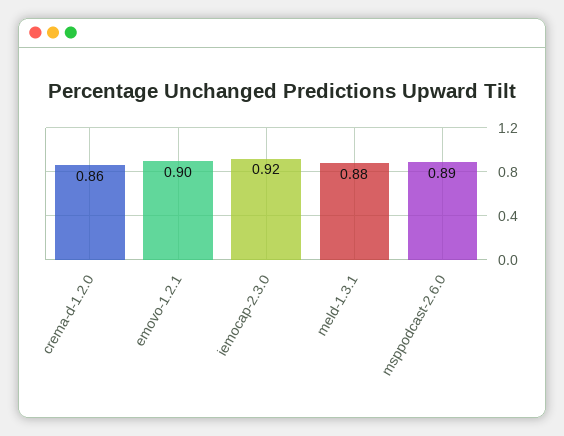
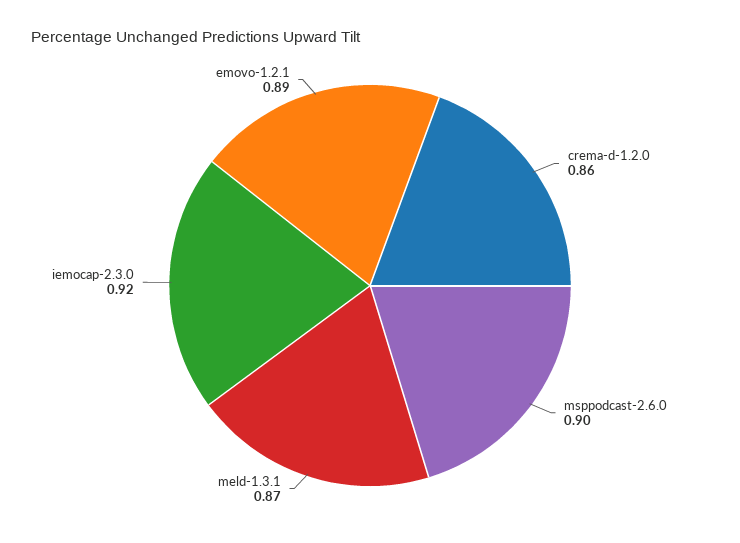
emovo-1.2.1: 0.9 -> 0.89
meld-1.3.1: 0.88 -> 0.87
msppodcast-2.6.0: 0.89 -> 0.9

